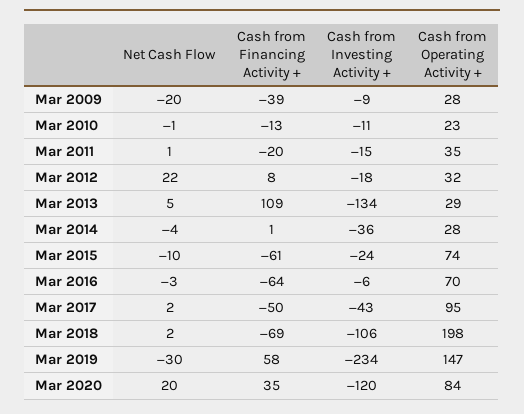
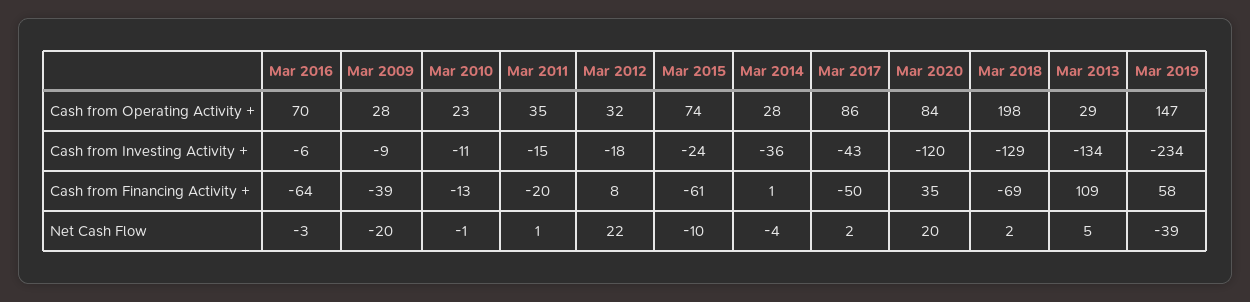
Cash from Operating Activity +, Mar 2017: 95 -> 86
Cash from Investing Activity +, Mar 2018: -106 -> -129
Net Cash Flow, Mar 2019: -30 -> -39

